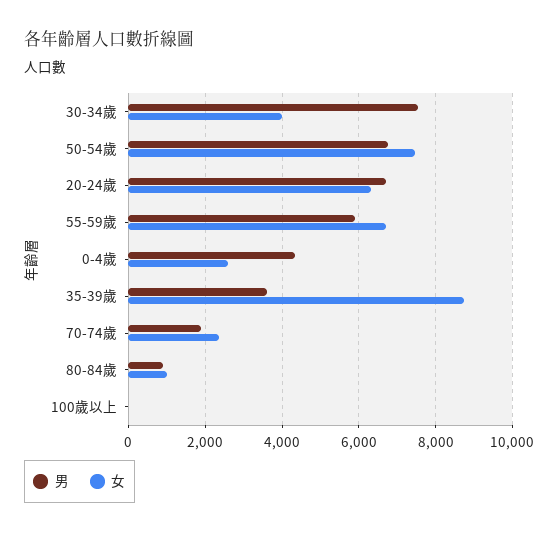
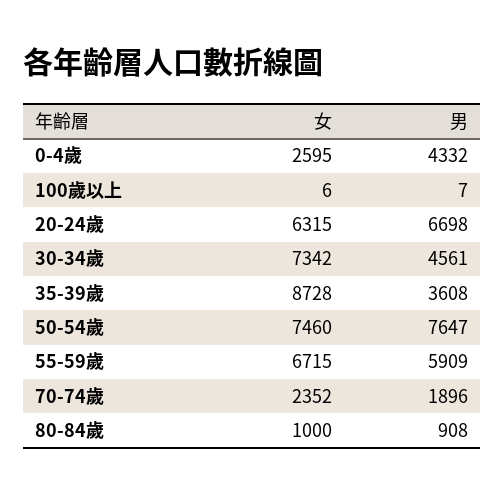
男, 30-34歲: 7600 -> 4561
女, 30-34歲: 4000 -> 7342
男, 50-54歲: 6800 -> 7647

